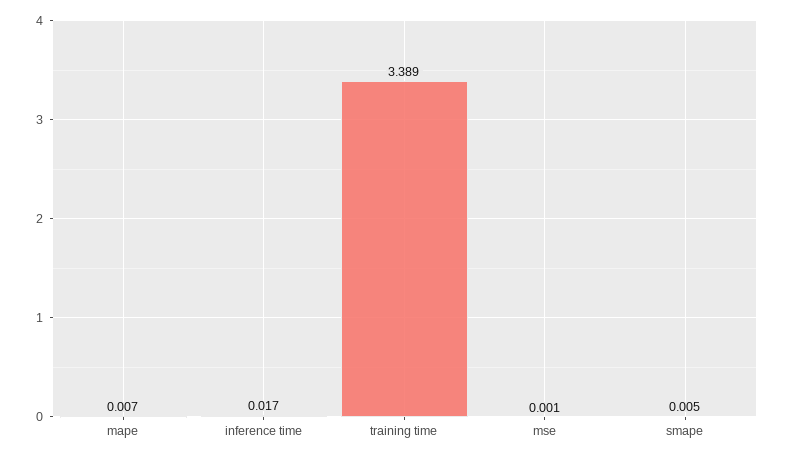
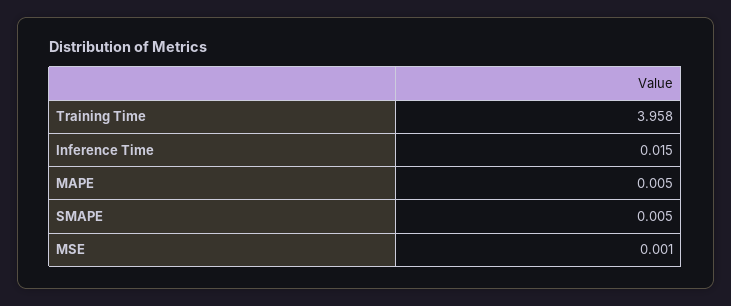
mape: 0.007 -> 0.005
inference time: 0.017 -> 0.015
training time: 3.389 -> 3.958

